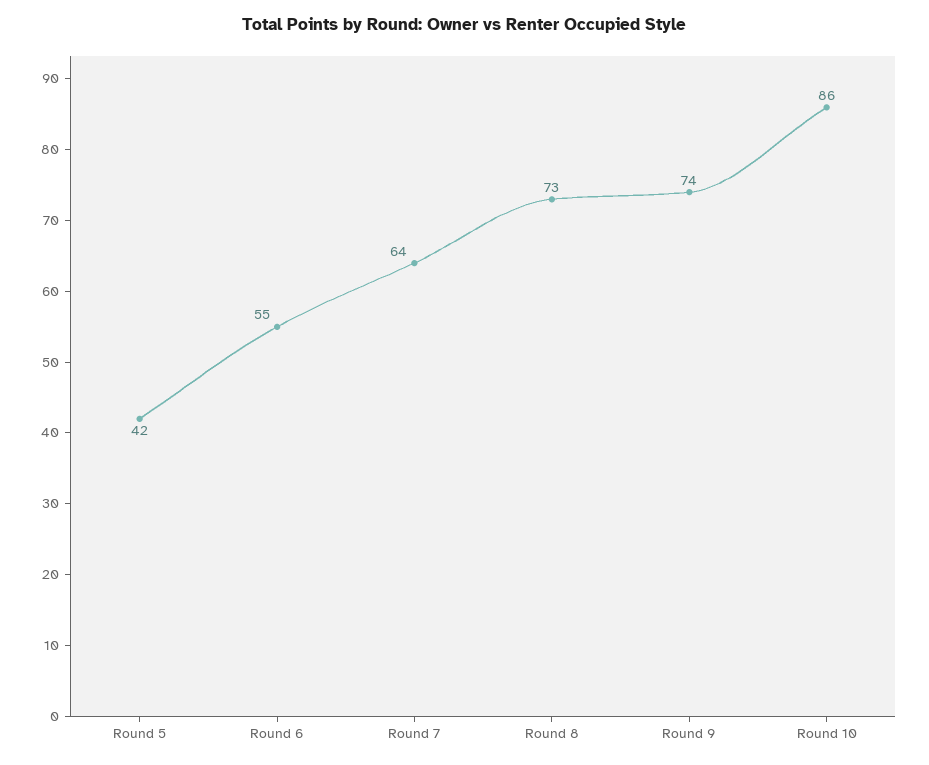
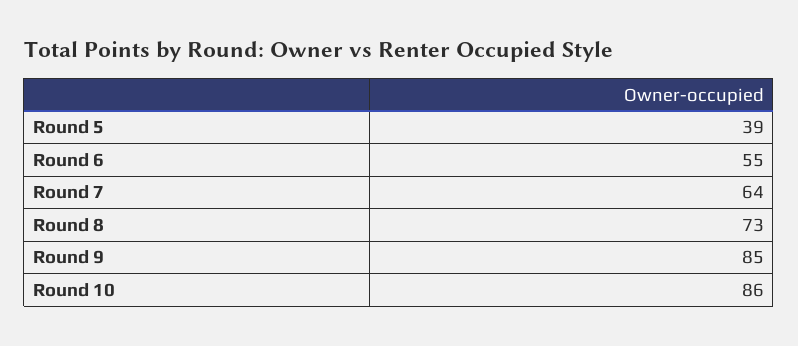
Round 5: 42 -> 39
Round 9: 74 -> 85

